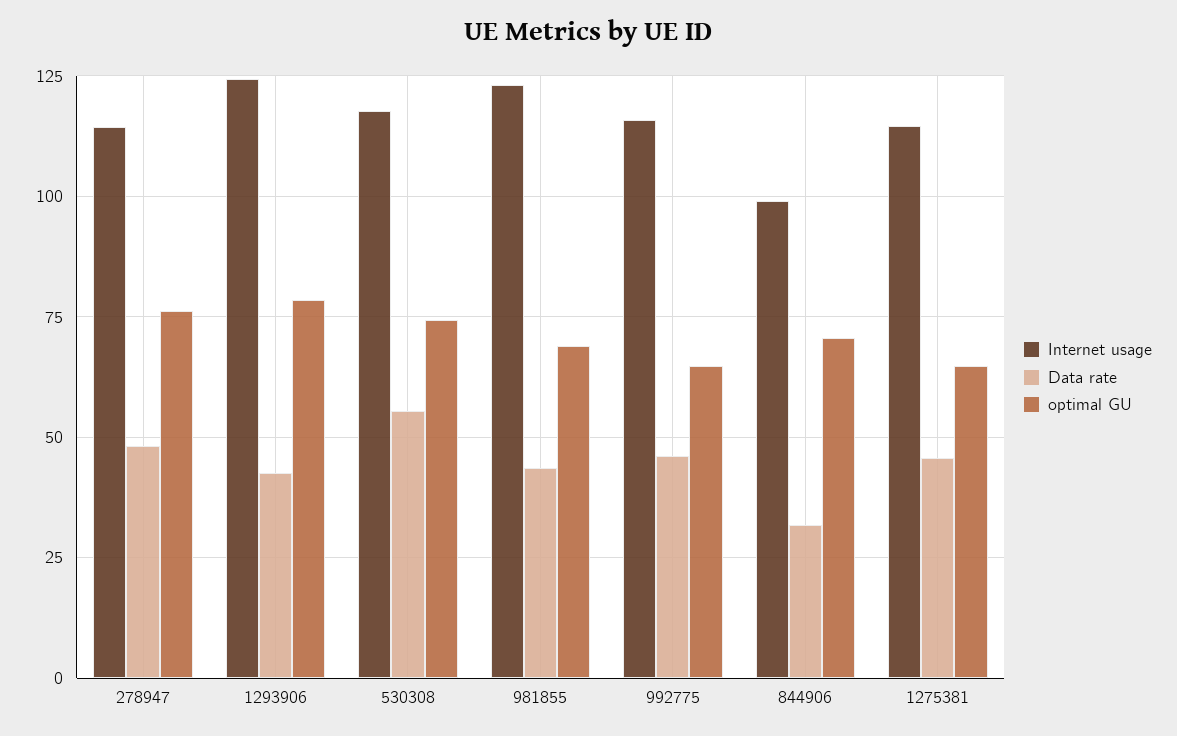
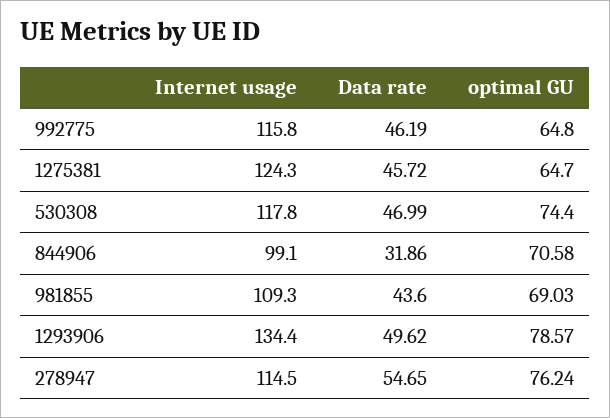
Data rate, 278947: 47.5 -> 54.65
Internet usage, 1293906: 125 -> 134.4
Data rate, 1293906: 42.5 -> 49.62
Data rate, 530308: 55 -> 46.99
Internet usage, 981855: 122.5 -> 109.3
Internet usage, 1275381: 115 -> 124.3

